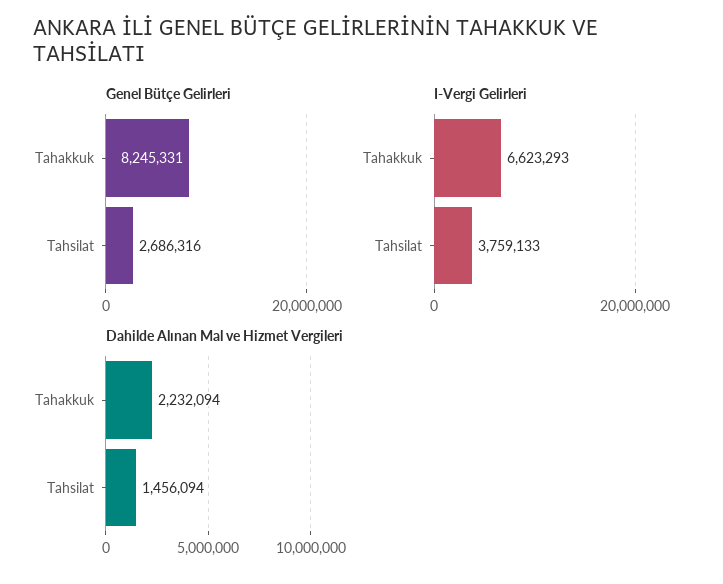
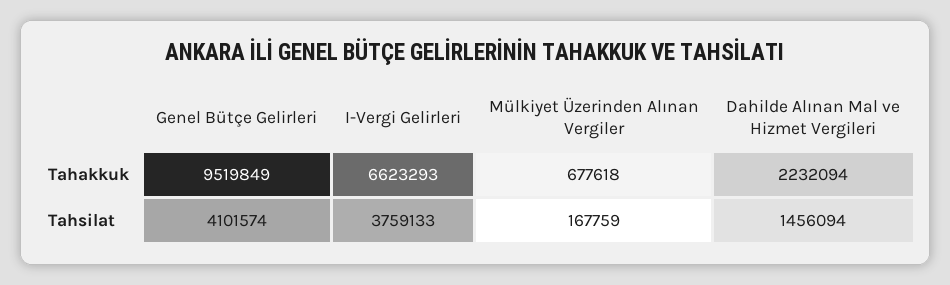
Genel Bütçe Gelirleri, Tahakkuk: 8245331 -> 9519849
Genel Bütçe Gelirleri, Tahsilat: 2686316 -> 4101574
Mülkiyet Üzerinden Alınan Vergiler, Tahakkuk: none -> 677618
Mülkiyet Üzerinden Alınan Vergiler, Tahsilat: none -> 167759

